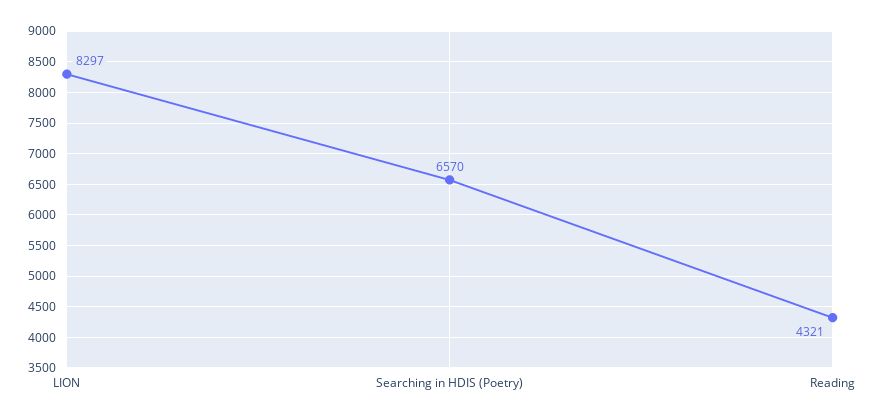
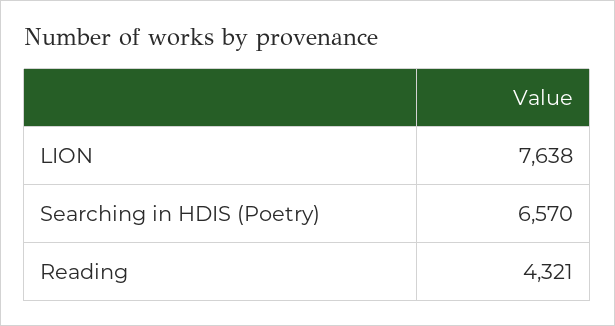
LION: 8297 -> 7638

